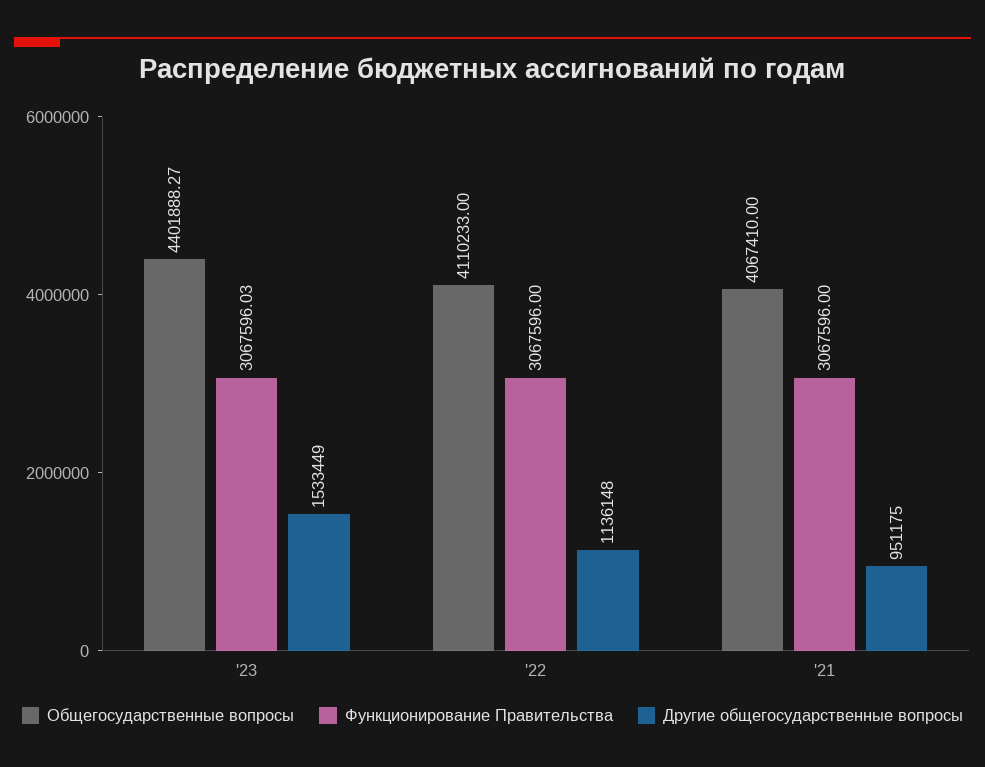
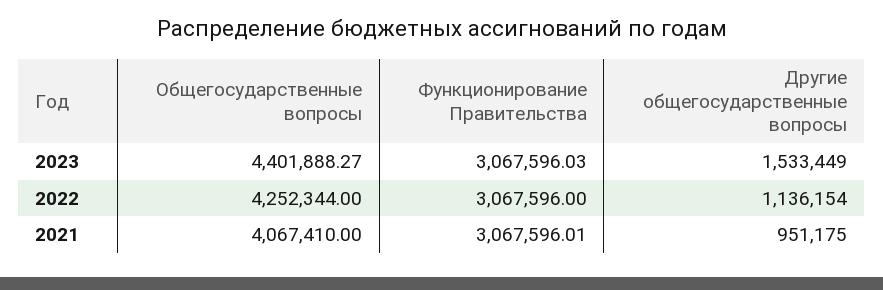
Общегосударственные вопросы, '22: 4110233 -> 4252344
Другие общегосударственные вопросы, '22: 1136148 -> 1136154
Функционирование Правительства, '21: 3067596 -> 3067596.01

